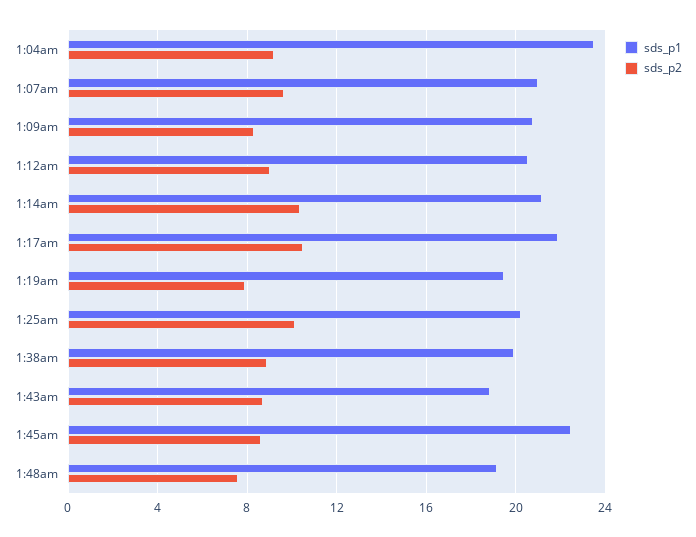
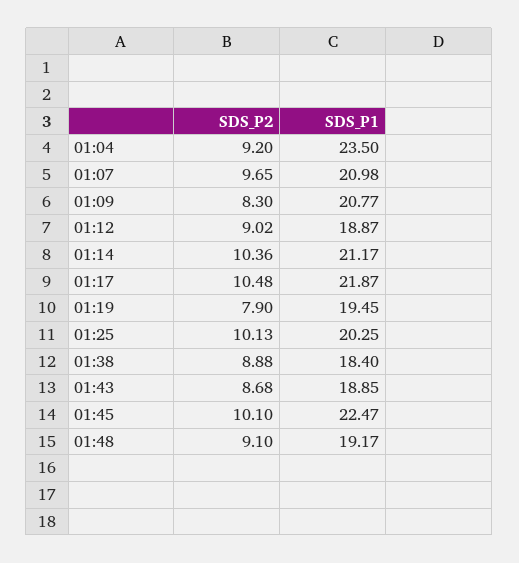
sds_p1, 1:12am: 20.5 -> 18.87
sds_p1, 1:38am: 20 -> 18.4
sds_p2, 1:45am: 8.5 -> 10.1
sds_p2, 1:48am: 7.5 -> 9.1

